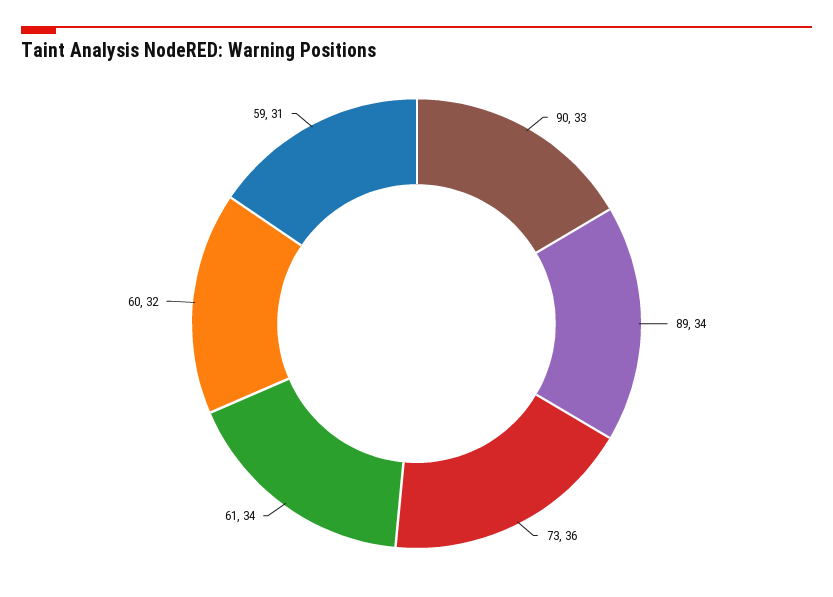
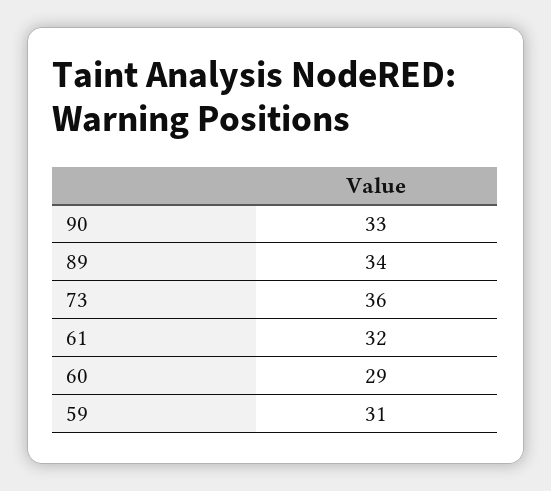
61: 34 -> 32
60: 32 -> 29

